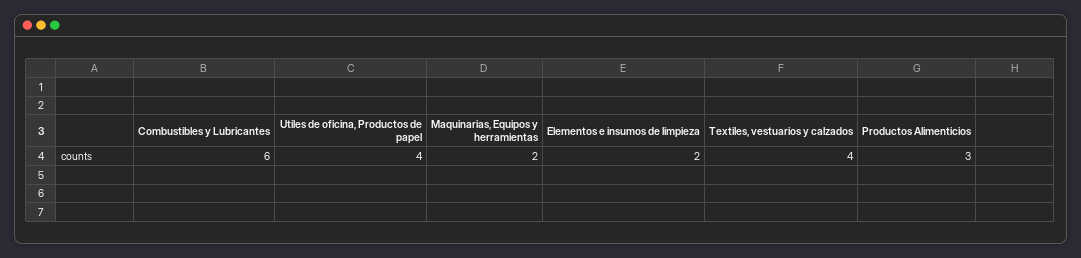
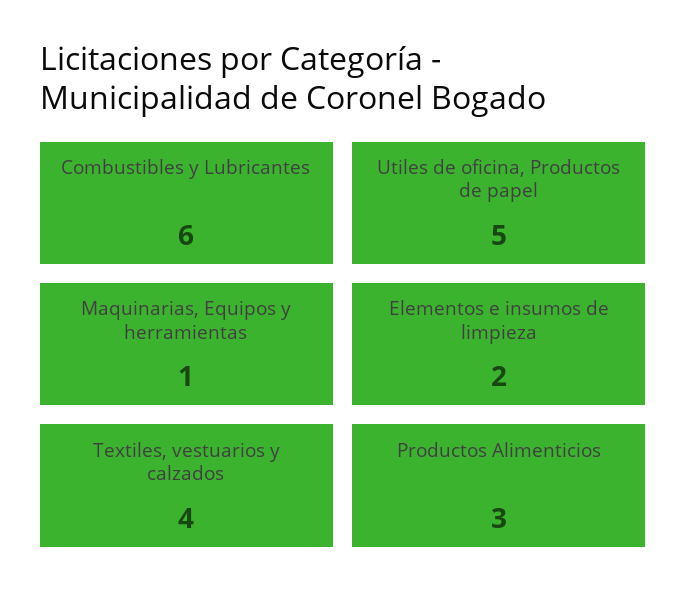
Utiles de oficina, Productos de papel: 4 -> 5
Maquinarias, Equipos y herramientas: 2 -> 1

